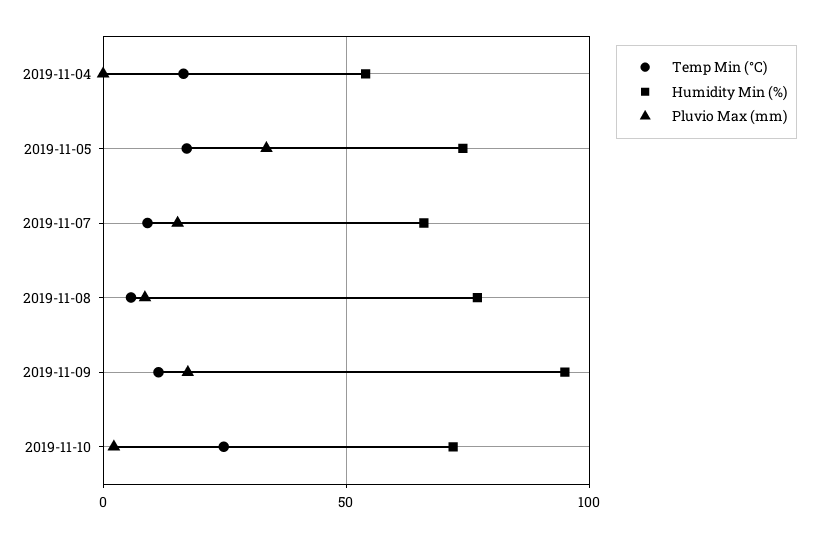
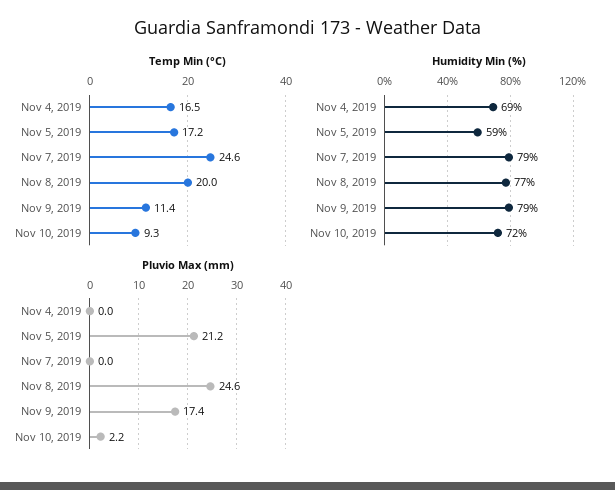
Humidity Min (%), 2019-11-04: 55 -> 69
Humidity Min (%), 2019-11-05: 75 -> 59
Pluvio Max (mm), 2019-11-05: 35 -> 21.2
Temp Min (°C), 2019-11-07: 10 -> 24.6
Humidity Min (%), 2019-11-07: 65 -> 79
Pluvio Max (mm), 2019-11-07: 15 -> 0
Temp Min (°C), 2019-11-08: 5 -> 20
Pluvio Max (mm), 2019-11-08: 10 -> 24.6
Humidity Min (%), 2019-11-09: 95 -> 79
Temp Min (°C), 2019-11-10: 25 -> 9.3

